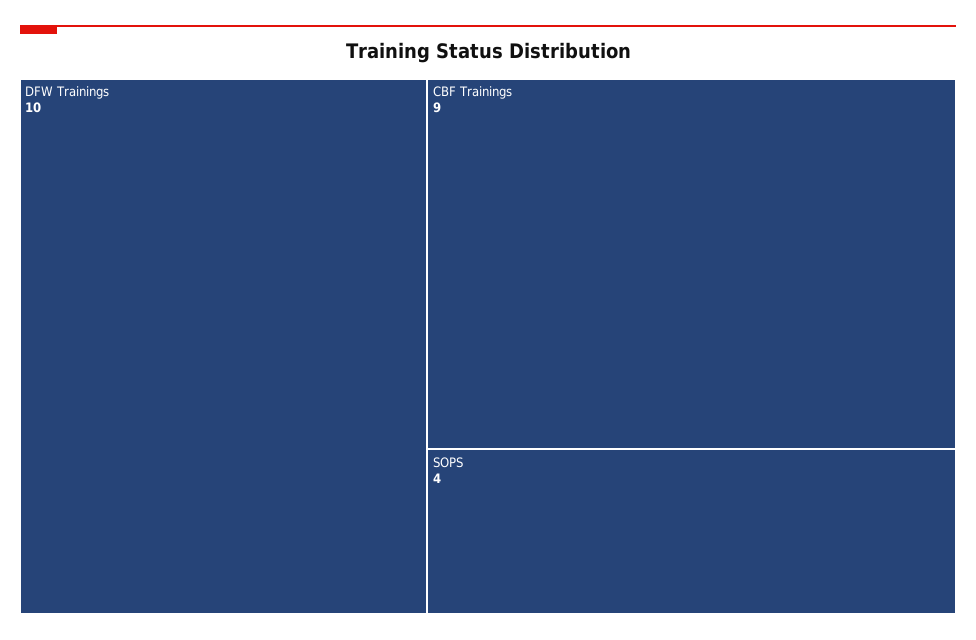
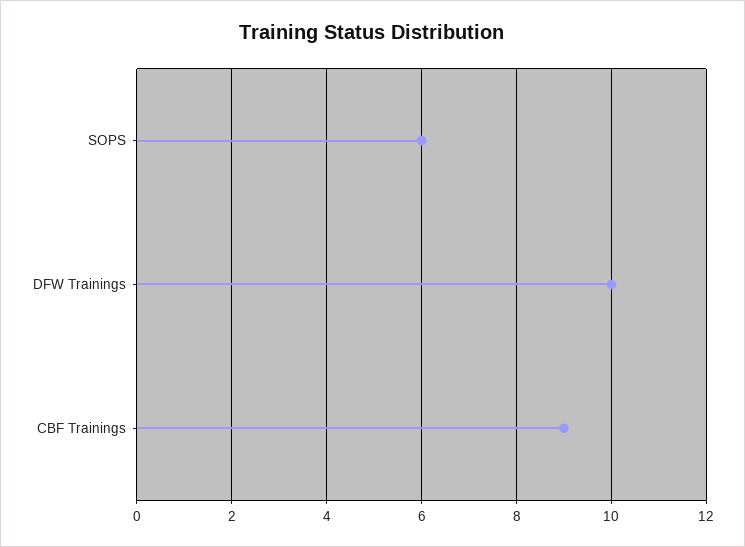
SOPS: 4 -> 6

